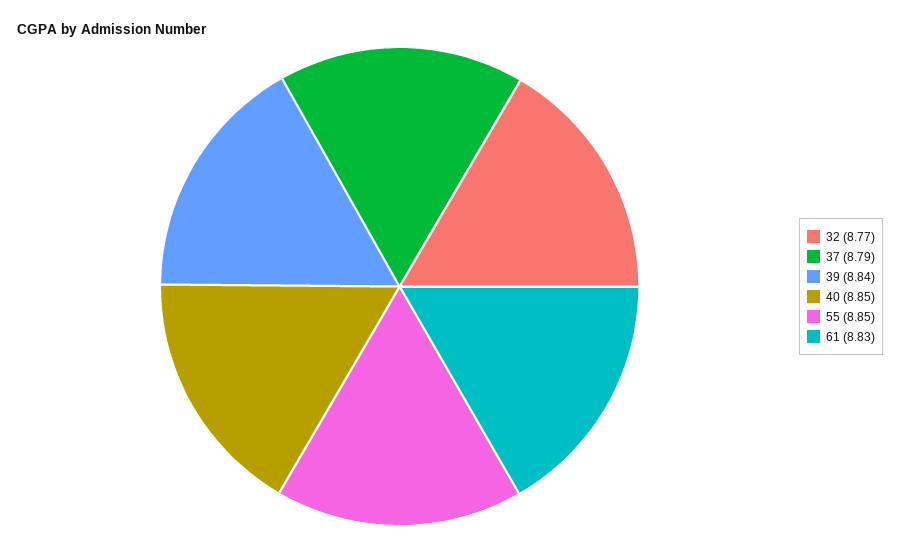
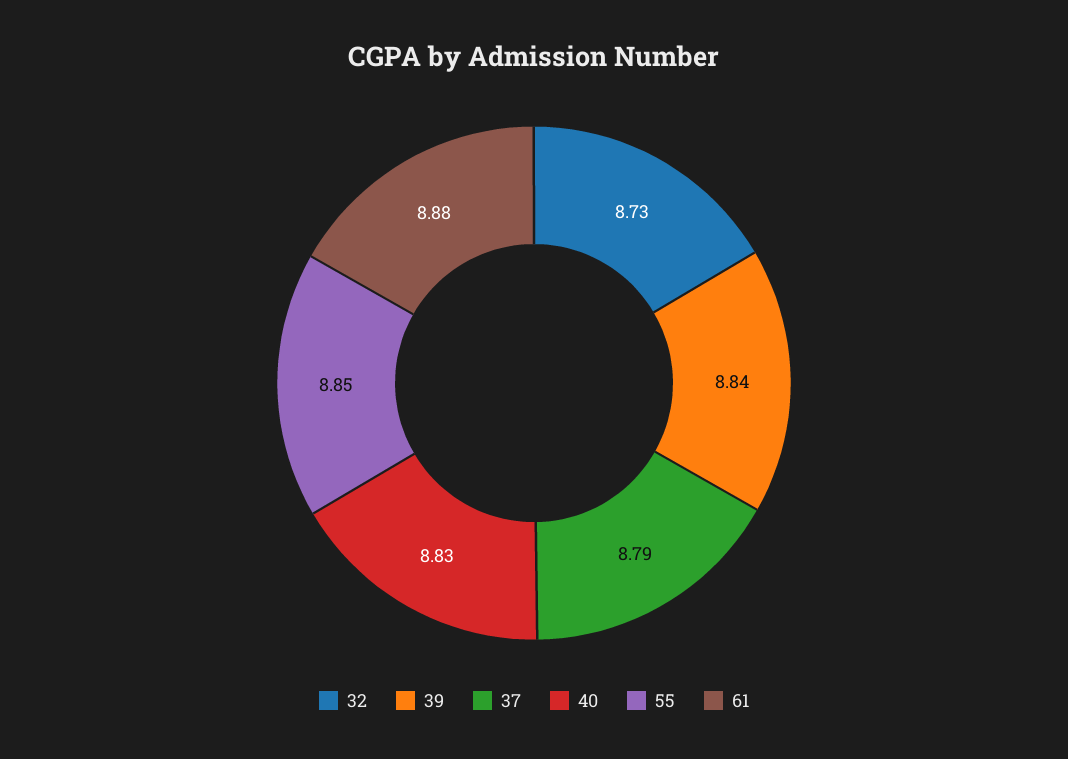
32: 8.77 -> 8.73
40: 8.85 -> 8.83
61: 8.83 -> 8.88

